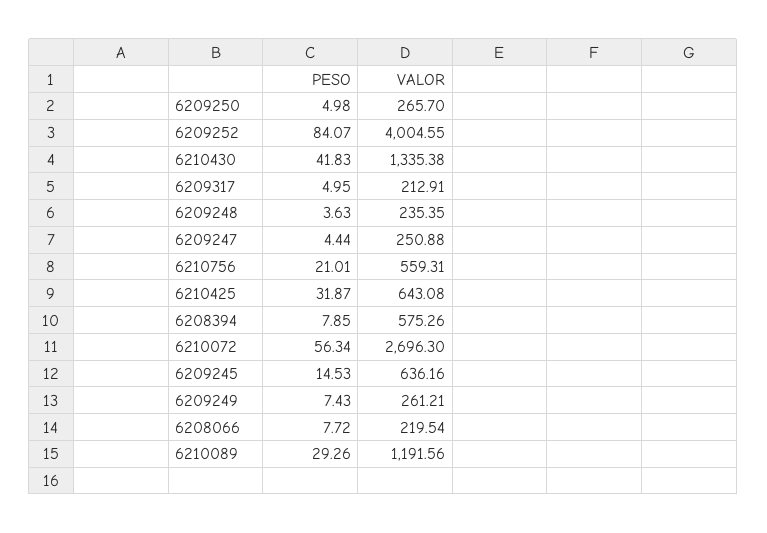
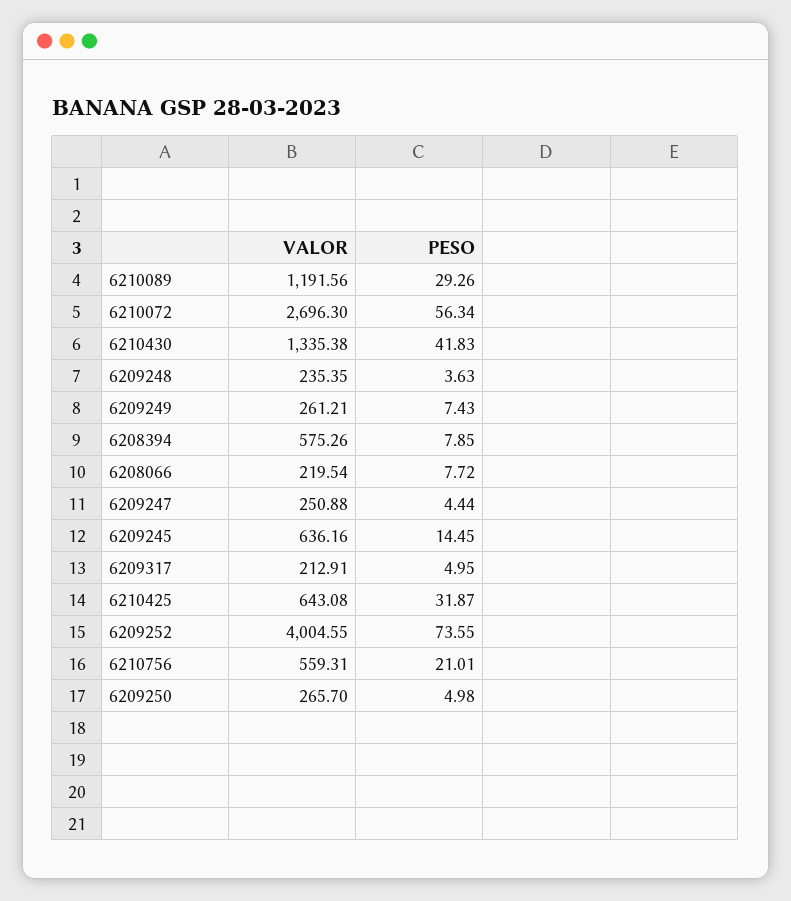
PESO, 6209252: 84.07 -> 73.55
PESO, 6209245: 14.53 -> 14.45

